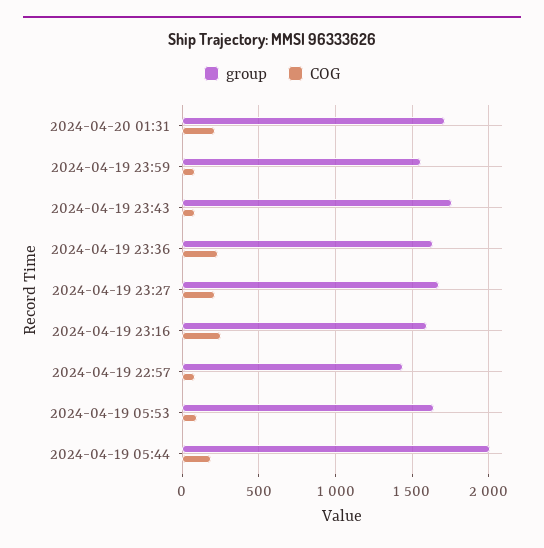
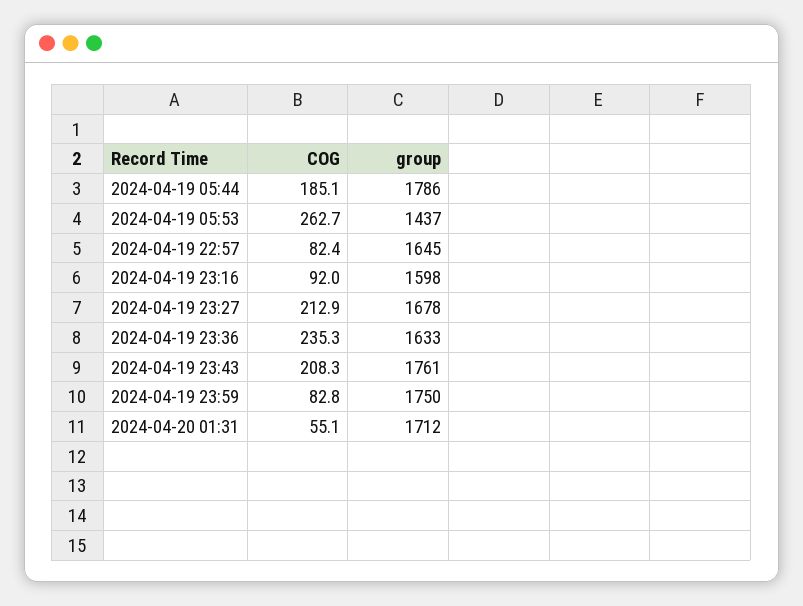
COG, 2024-04-20 01:31: 200 -> 55.1
group, 2024-04-19 23:59: 1550 -> 1750
COG, 2024-04-19 23:43: 100 -> 208.3
COG, 2024-04-19 23:16: 250 -> 92
group, 2024-04-19 22:57: 1450 -> 1645
group, 2024-04-19 05:53: 1650 -> 1437
COG, 2024-04-19 05:53: 100 -> 262.7
group, 2024-04-19 05:44: 2000 -> 1786

